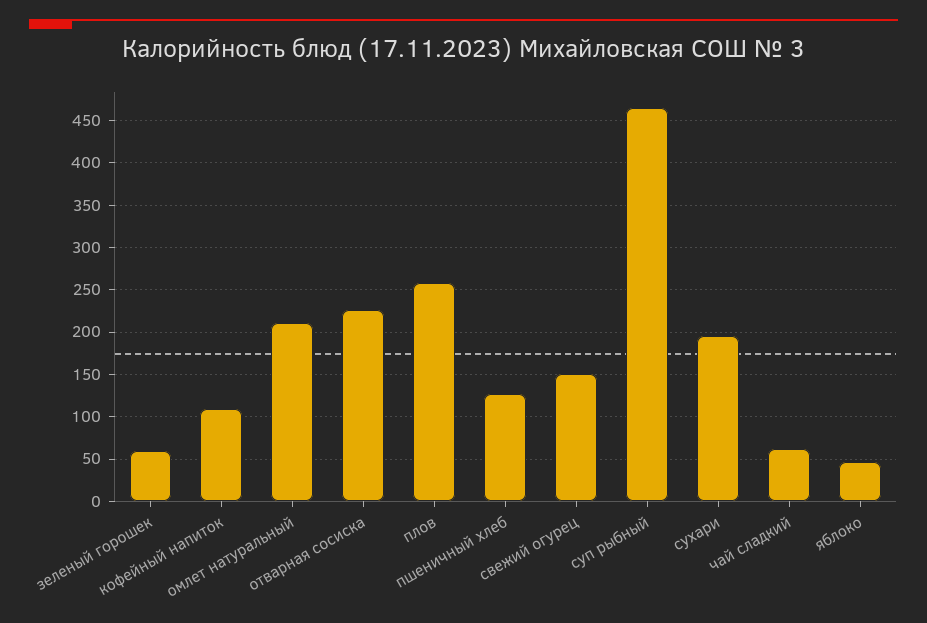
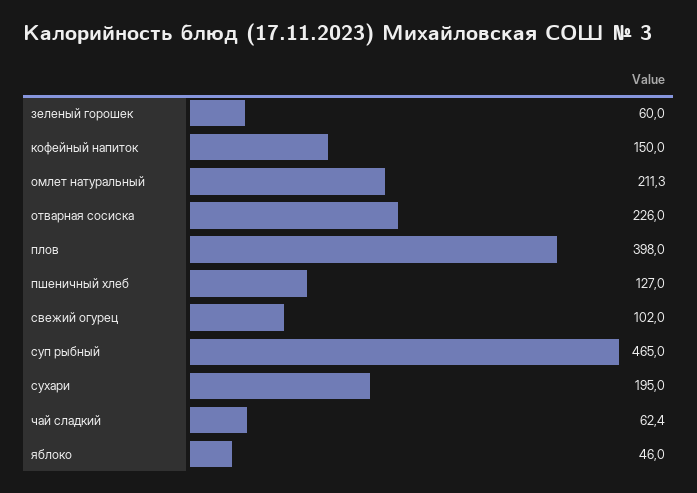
кофейный напиток: 110 -> 150
плов: 260 -> 398
свежий огурец: 150 -> 102

